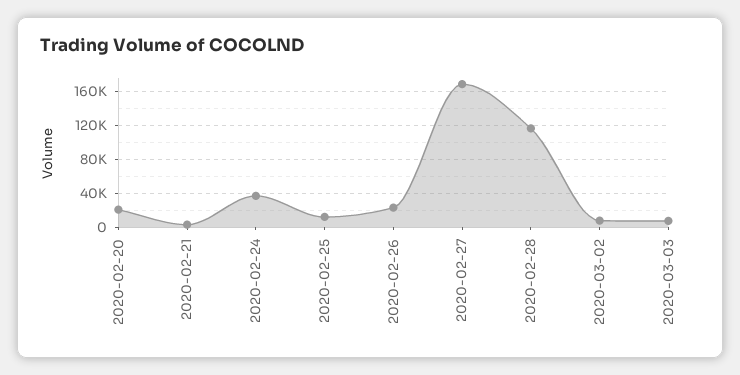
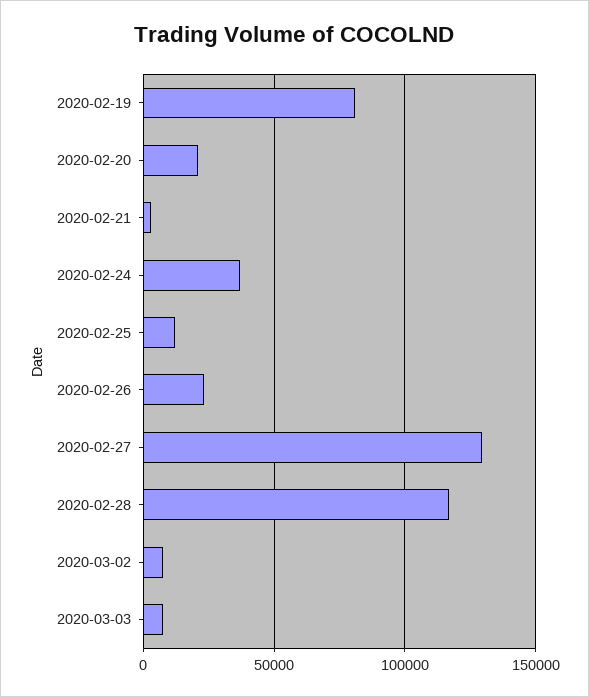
2020-02-27: 170000 -> 130000
2020-02-19: none -> 80000

